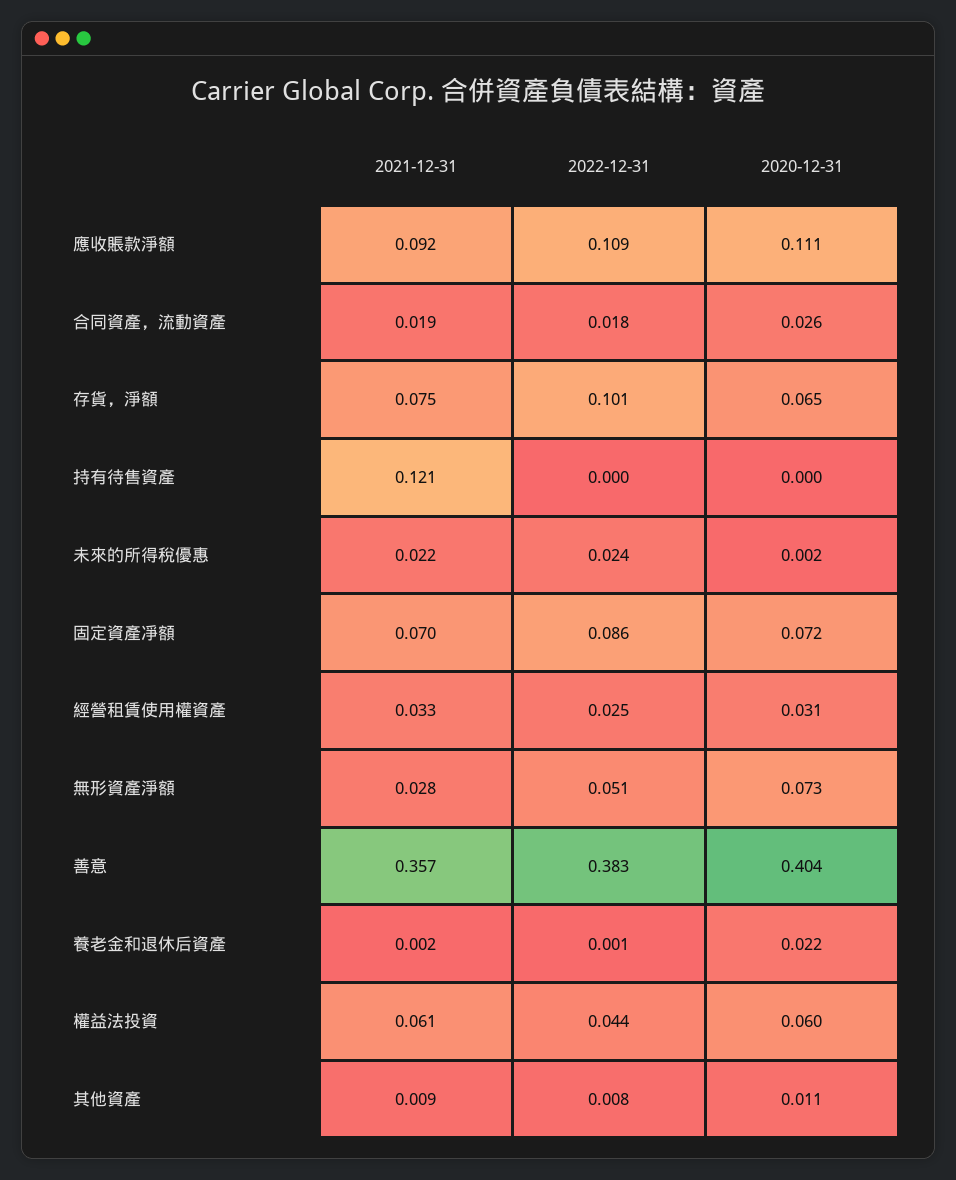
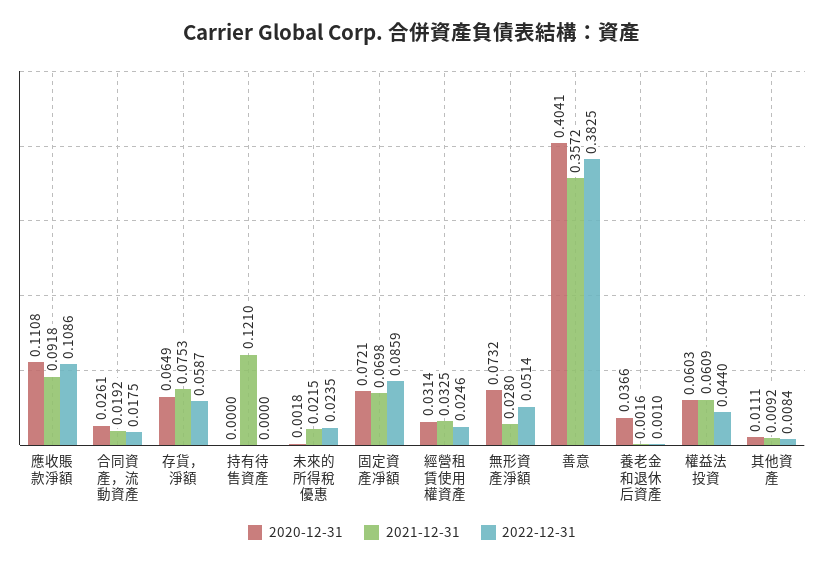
2022-12-31, 存貨，淨額: 0.101 -> 0.0587
2020-12-31, 養老金和退休后資產: 0.022 -> 0.0366

